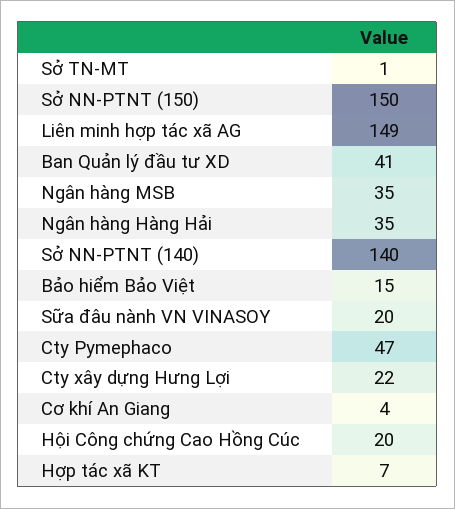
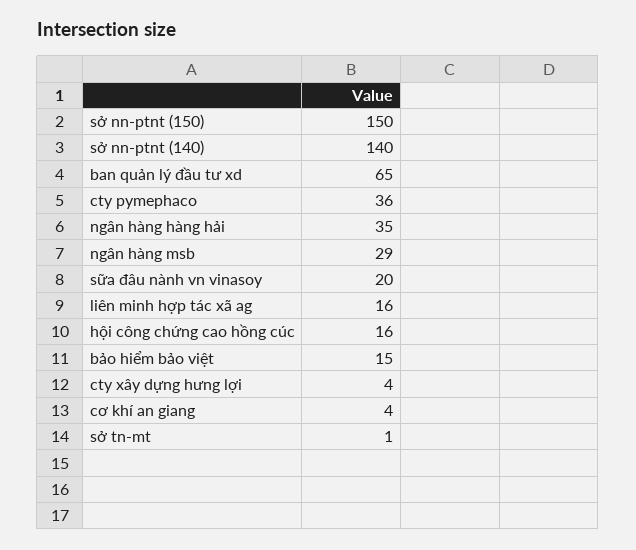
Liên minh hợp tác xã AG: 149 -> 16
Ban Quản lý đầu tư XD: 41 -> 65
Ngân hàng MSB: 35 -> 29
Cty Pymephaco: 47 -> 36
Cty xây dựng Hưng Lợi: 22 -> 4
Hội Công chứng Cao Hồng Cúc: 20 -> 16
Hợp tác xã KT: 7 -> none

